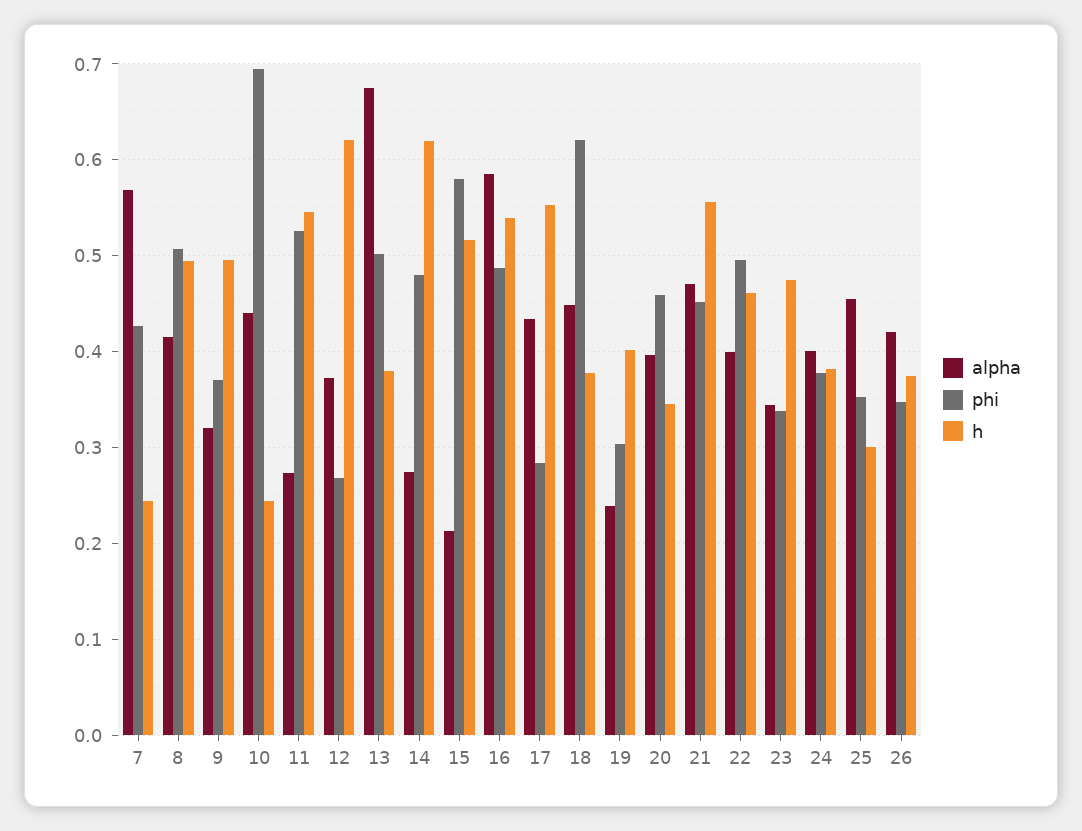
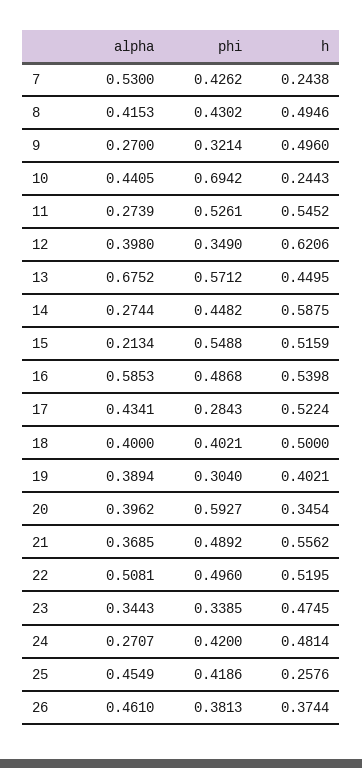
alpha, 7: 0.57 -> 0.53
phi, 8: 0.51 -> 0.4302
alpha, 9: 0.32 -> 0.27
phi, 9: 0.37 -> 0.3214
alpha, 12: 0.37 -> 0.398
phi, 12: 0.27 -> 0.349
phi, 13: 0.5 -> 0.5712
h, 13: 0.38 -> 0.4495
phi, 14: 0.48 -> 0.4482
h, 14: 0.62 -> 0.5875
phi, 15: 0.58 -> 0.5488
h, 17: 0.55 -> 0.5224
alpha, 18: 0.45 -> 0.4
phi, 18: 0.62 -> 0.4021
h, 18: 0.38 -> 0.5
alpha, 19: 0.24 -> 0.3894
phi, 20: 0.46 -> 0.5927
alpha, 21: 0.47 -> 0.3685
phi, 21: 0.45 -> 0.4892
alpha, 22: 0.4 -> 0.5081
h, 22: 0.46 -> 0.5195
alpha, 24: 0.4 -> 0.2707
phi, 24: 0.38 -> 0.42
h, 24: 0.38 -> 0.4814
phi, 25: 0.35 -> 0.4186
h, 25: 0.3 -> 0.2576
alpha, 26: 0.42 -> 0.461
phi, 26: 0.35 -> 0.3813

